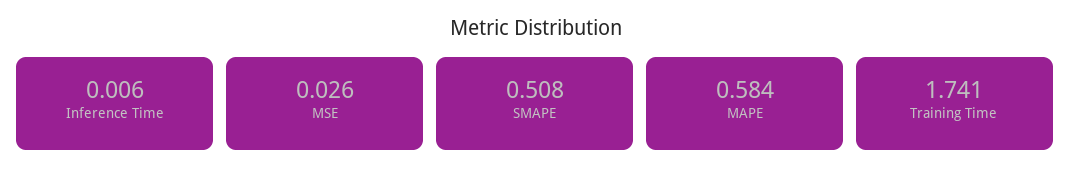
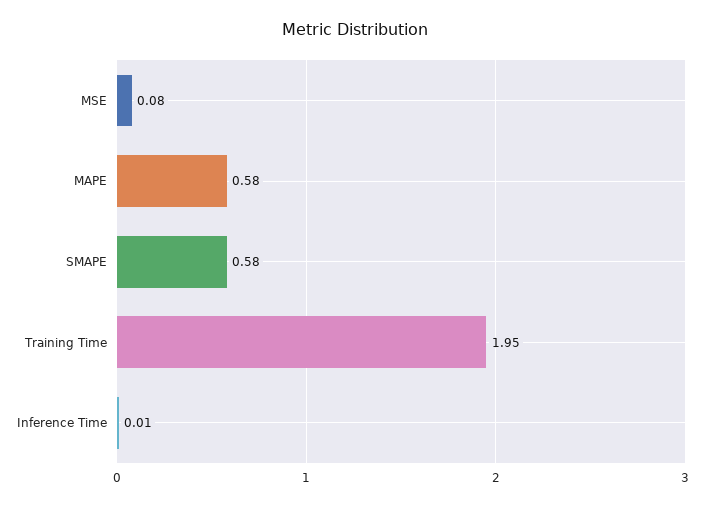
MSE: 0.026 -> 0.08
SMAPE: 0.508 -> 0.58
Training Time: 1.741 -> 1.95

